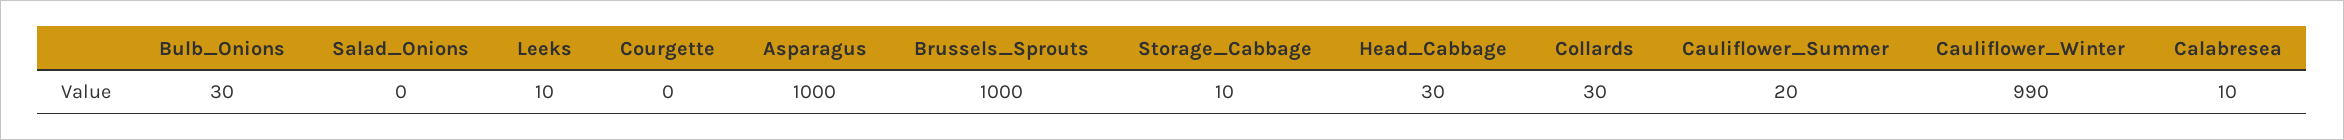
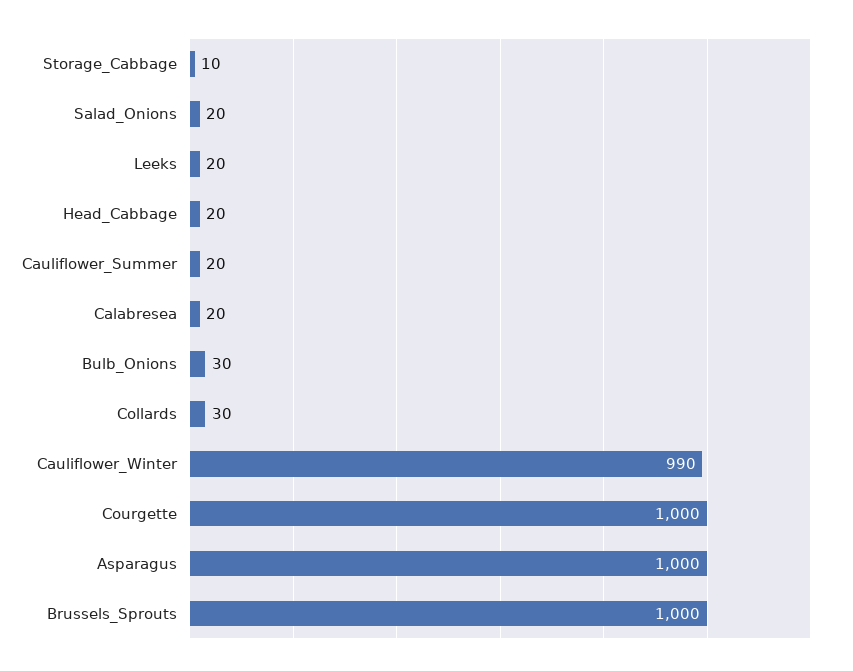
Salad_Onions: 0 -> 20
Leeks: 10 -> 20
Courgette: 0 -> 1000
Head_Cabbage: 30 -> 20
Calabresea: 10 -> 20

